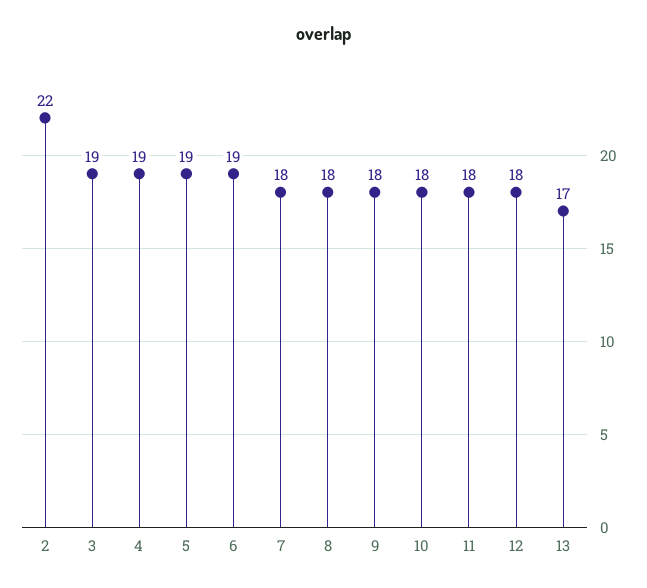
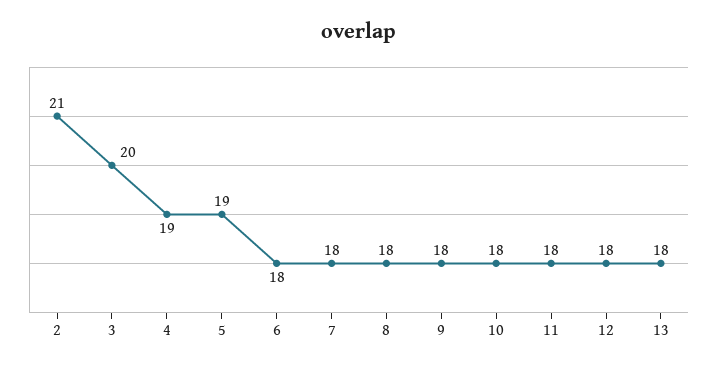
2: 22 -> 21
3: 19 -> 20
6: 19 -> 18
13: 17 -> 18

